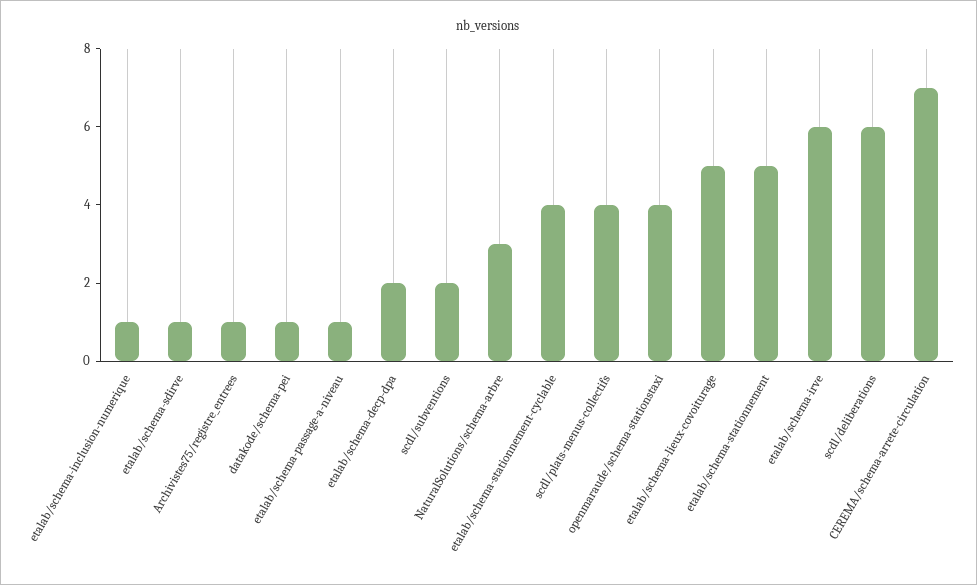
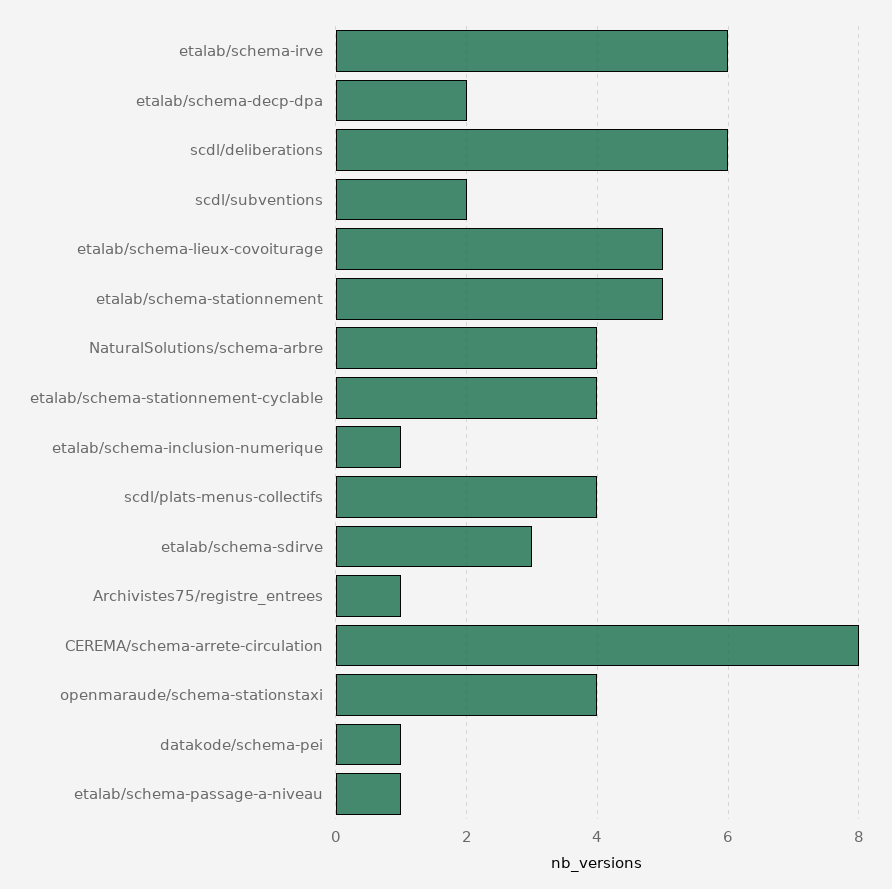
etalab/schema-sdirve: 1 -> 3
NaturalSolutions/schema-arbre: 3 -> 4
CEREMA/schema-arrete-circulation: 7 -> 8

